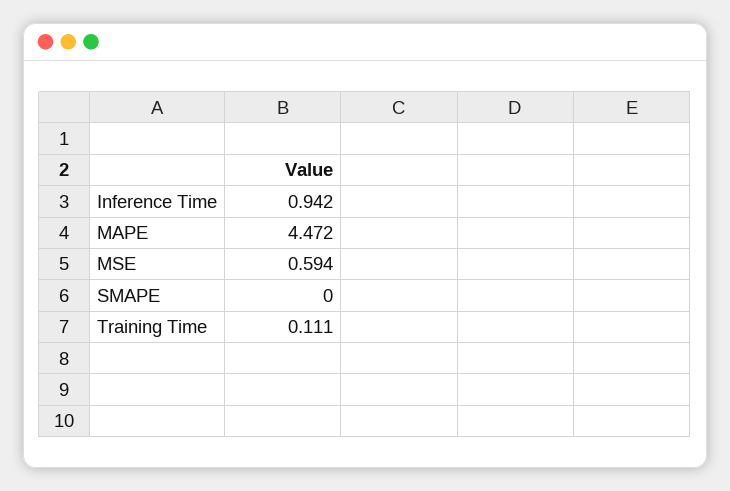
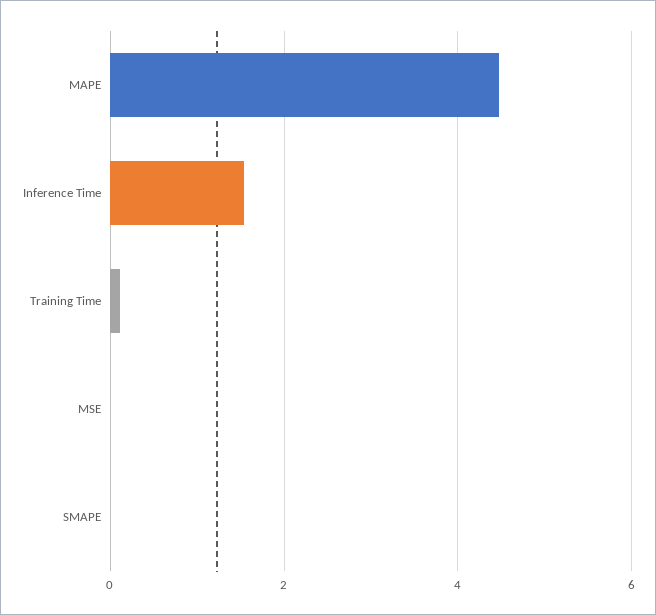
Inference Time: 0.942 -> 1.6
MSE: 0.594 -> 0

